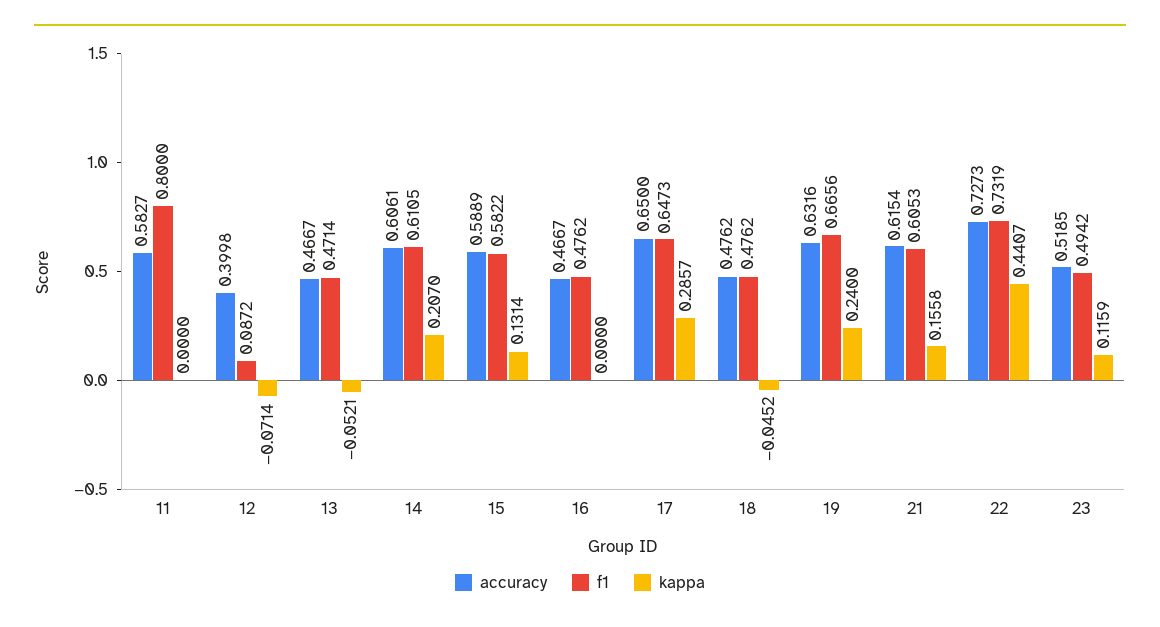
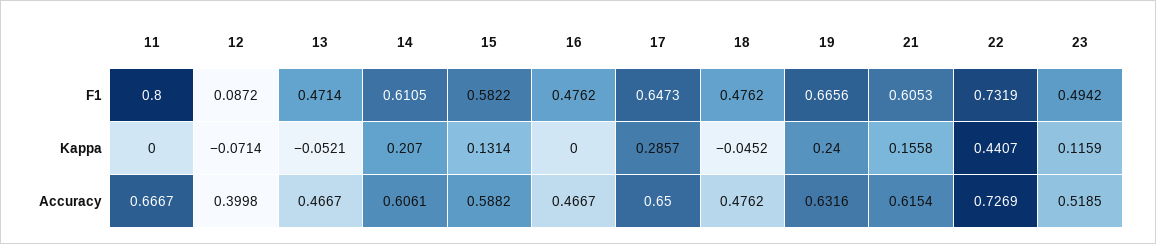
accuracy, 11: 0.5827 -> 0.6667
accuracy, 15: 0.5889 -> 0.5882
accuracy, 22: 0.7273 -> 0.7269

